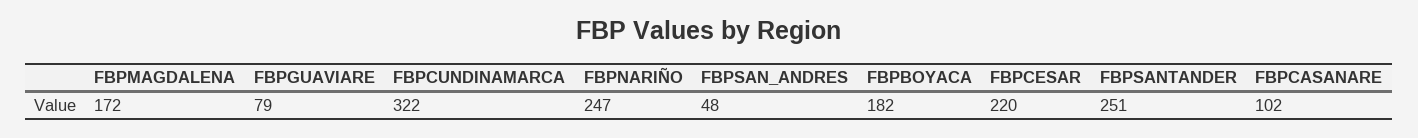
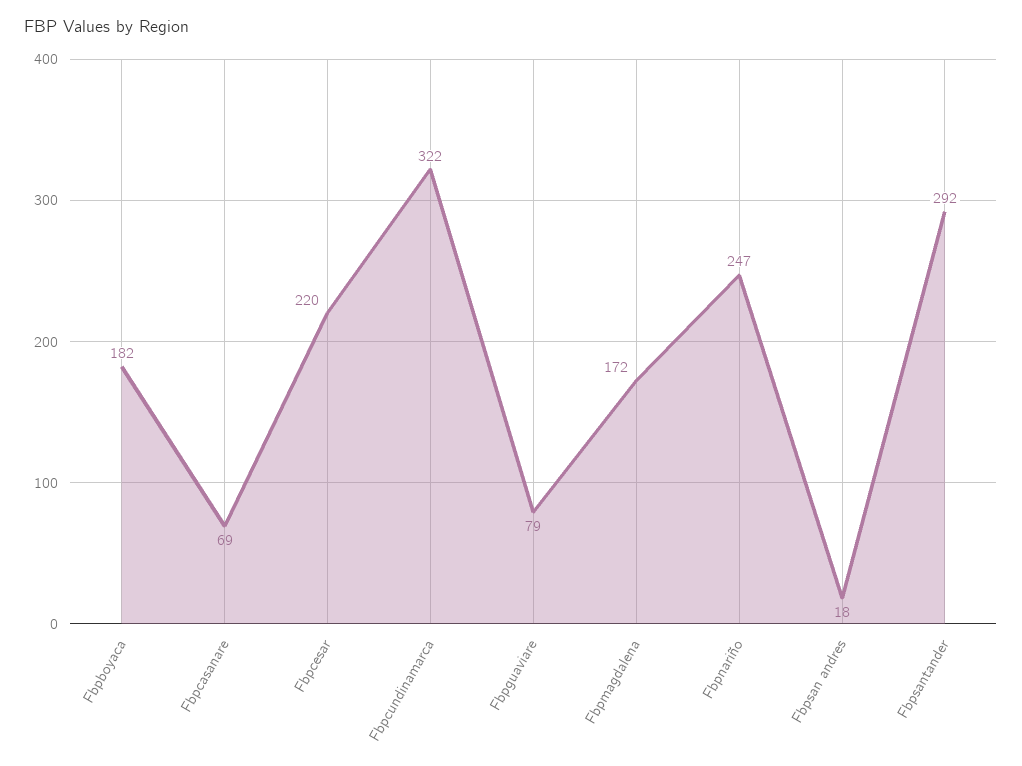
FBPSAN_ANDRES: 48 -> 18
FBPSANTANDER: 251 -> 292
FBPCASANARE: 102 -> 69

